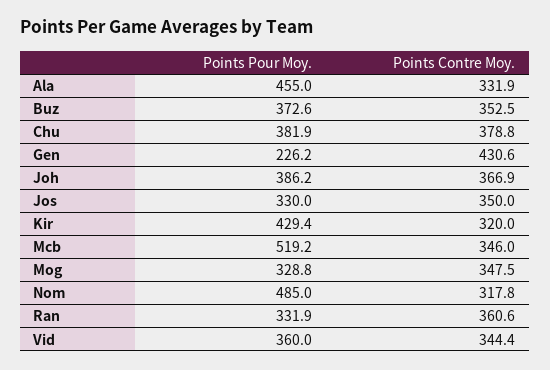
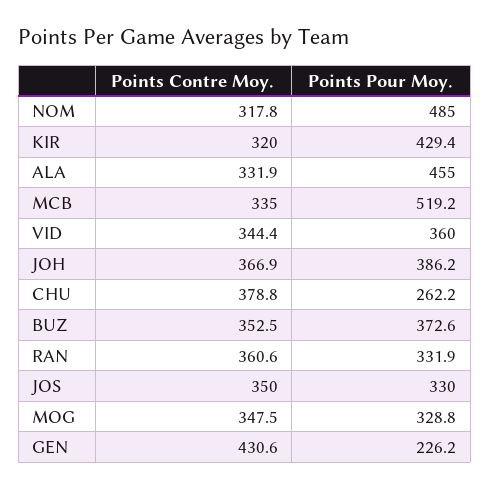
Points Pour Moy., Chu: 381.9 -> 262.2
Points Contre Moy., Mcb: 346 -> 335

